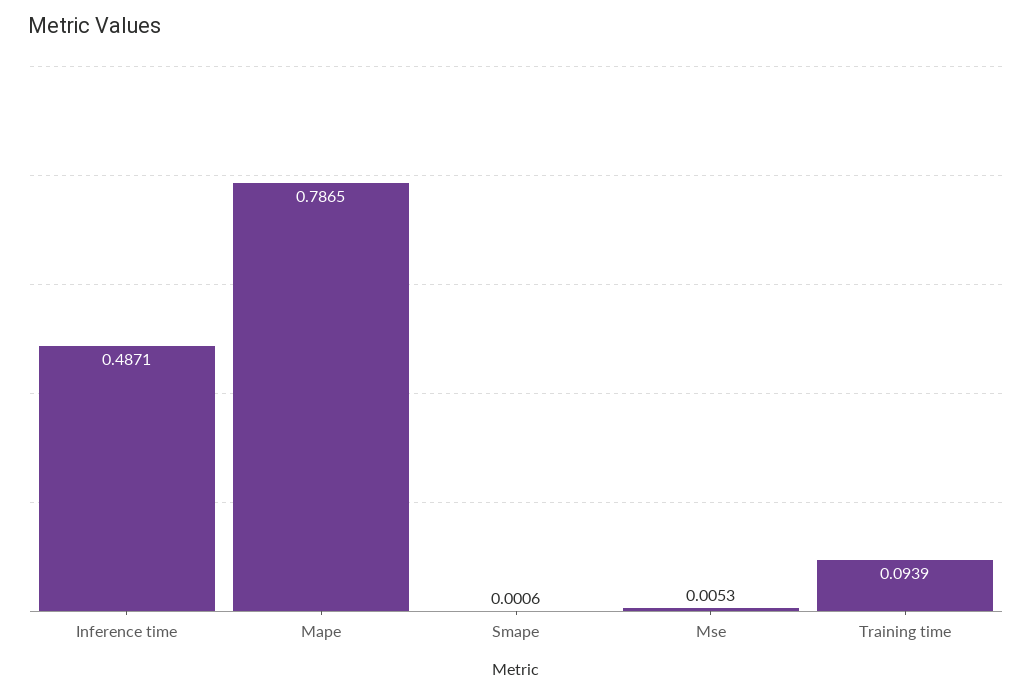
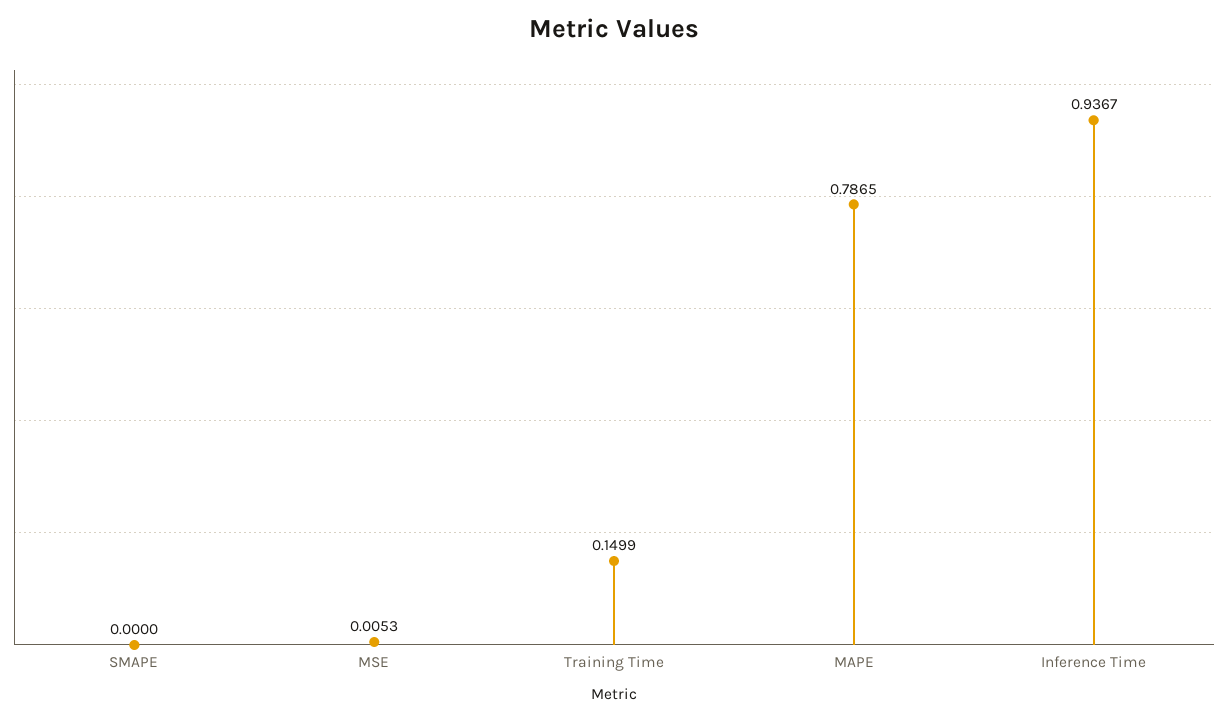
Inference time: 0.4871 -> 0.9367
Smape: 0.0006 -> 0
Training time: 0.0939 -> 0.1499

